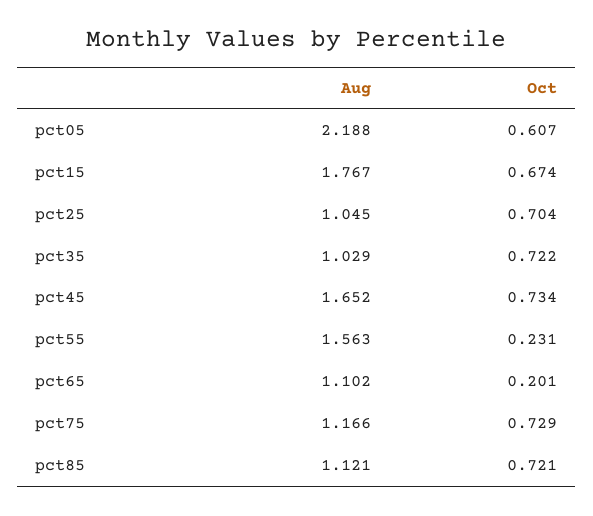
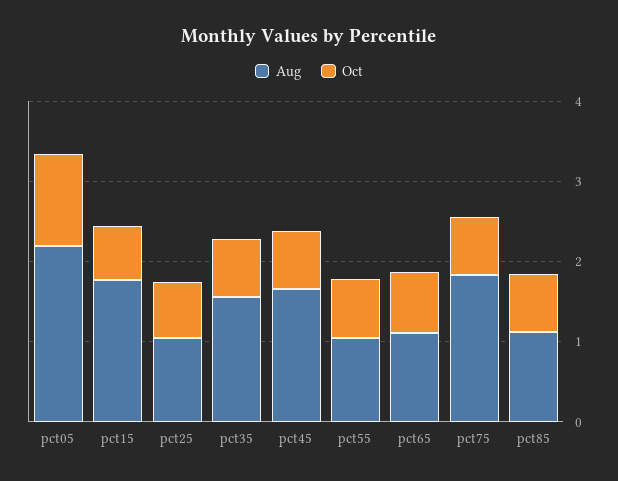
Oct, pct05: 0.607 -> 1.2
Aug, pct35: 1.029 -> 1.6
Aug, pct55: 1.563 -> 1
Oct, pct55: 0.231 -> 0.8
Oct, pct65: 0.201 -> 0.8
Aug, pct75: 1.166 -> 1.8

